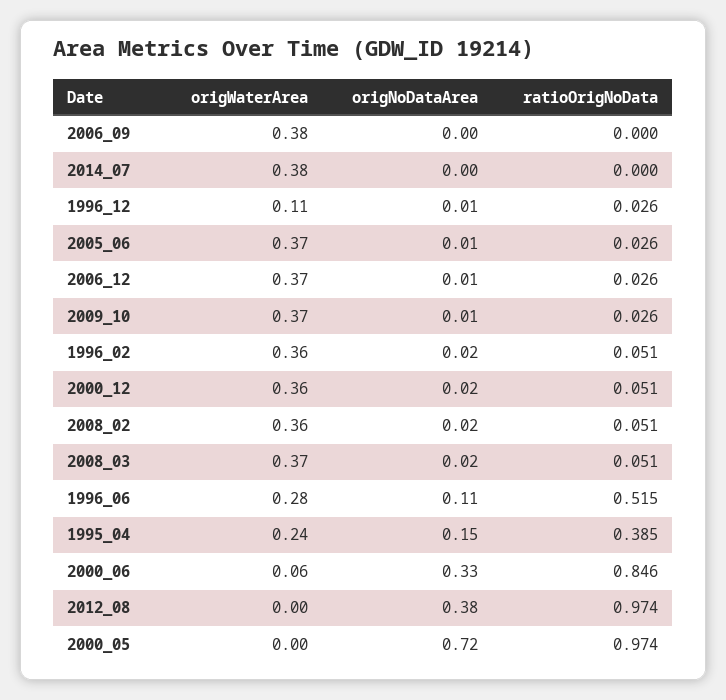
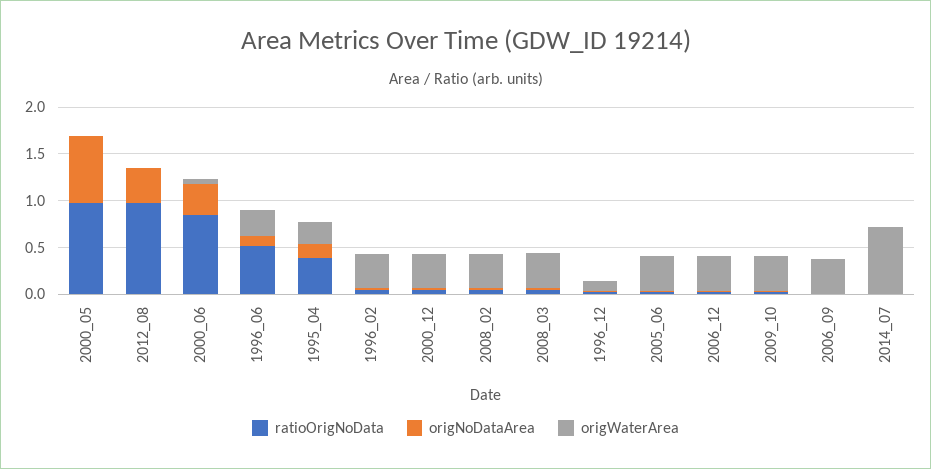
origWaterArea, 2014_07: 0.38 -> 0.7

